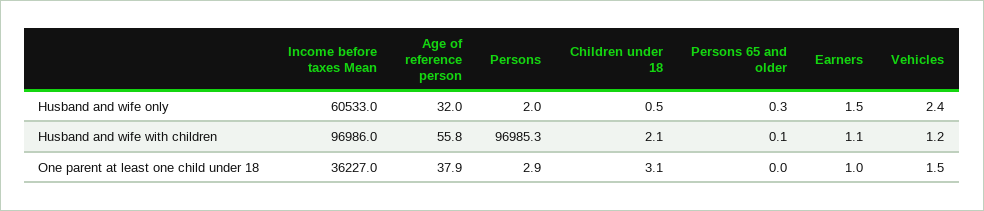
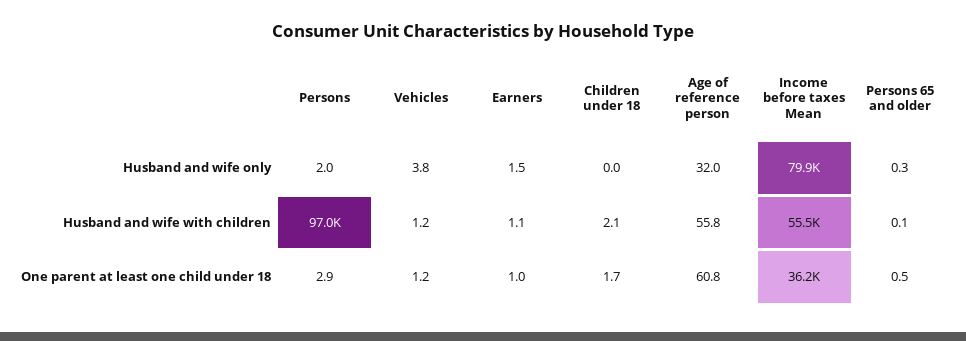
Income before taxes Mean, Husband and wife only: 60533 -> 79900
Children under 18, Husband and wife only: 0.5 -> 0
Vehicles, Husband and wife only: 2.4 -> 3.8
Income before taxes Mean, Husband and wife with children: 96986 -> 55500
Age of reference person, One parent at least one child under 18: 37.9 -> 60.8
Children under 18, One parent at least one child under 18: 3.1 -> 1.7
Persons 65 and older, One parent at least one child under 18: 0 -> 0.5
Vehicles, One parent at least one child under 18: 1.5 -> 1.2

